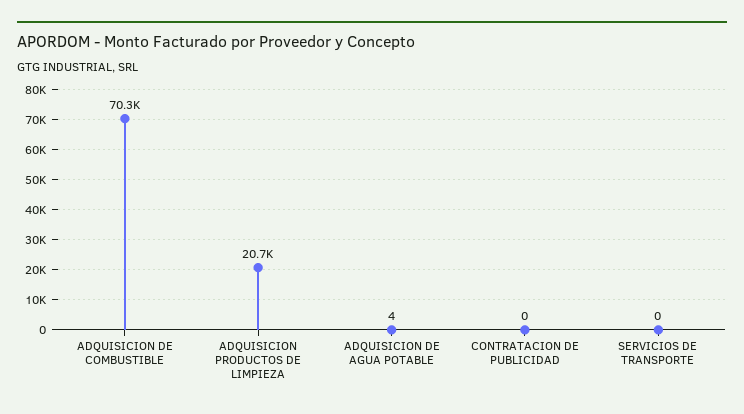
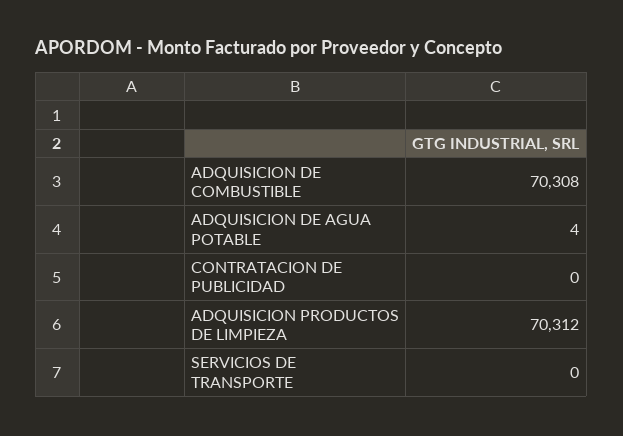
ADQUISICION PRODUCTOS DE LIMPIEZA: 20700 -> 70312

